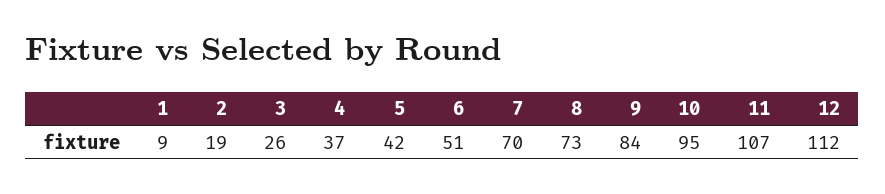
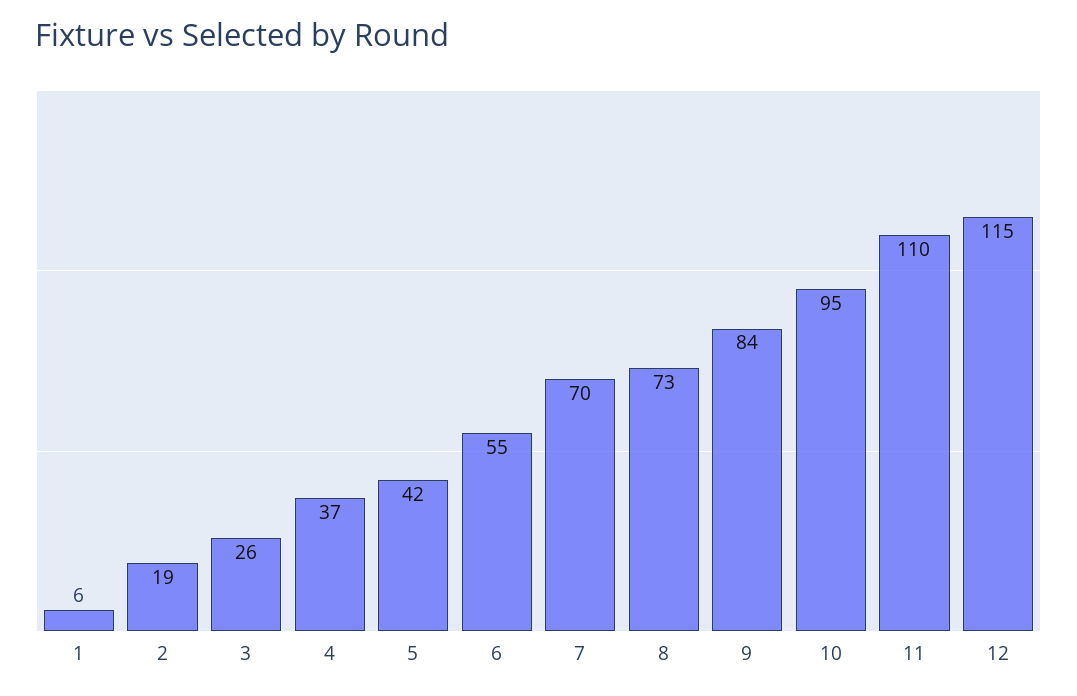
1: 9 -> 6
6: 51 -> 55
11: 107 -> 110
12: 112 -> 115

